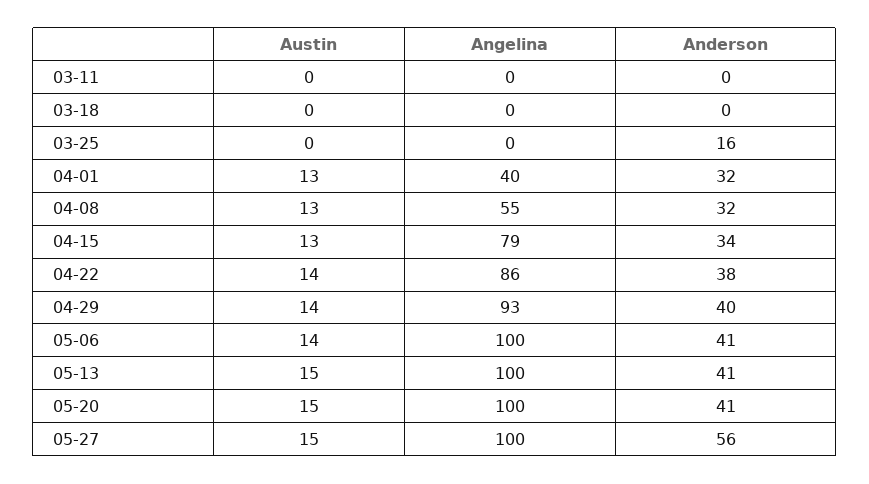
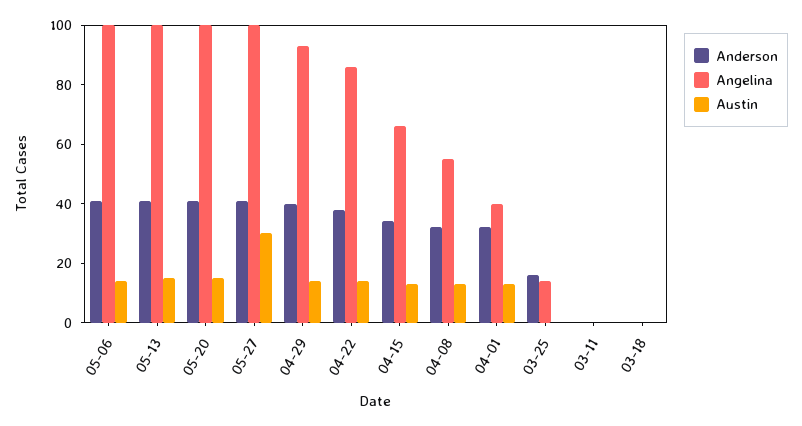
Angelina, 03-25: 0 -> 15
Angelina, 04-15: 79 -> 65
Austin, 05-27: 15 -> 30
Anderson, 05-27: 56 -> 40

